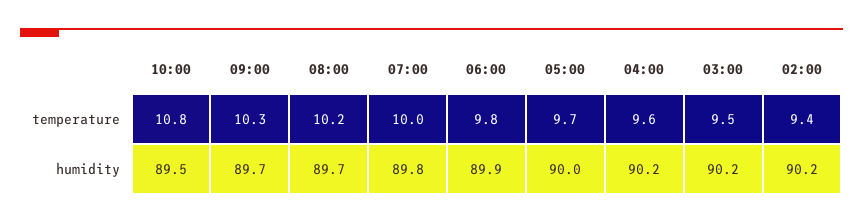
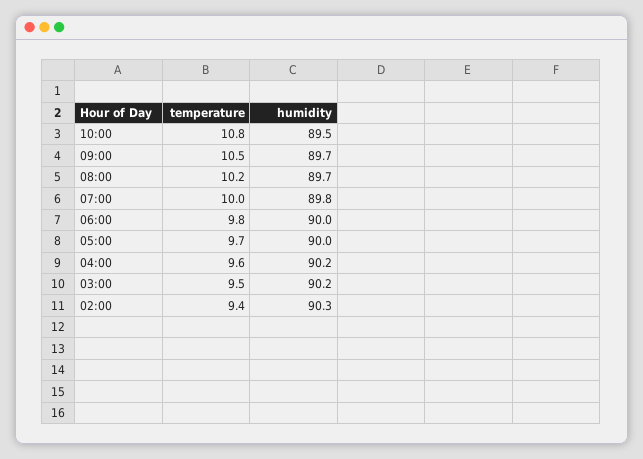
09:00, temperature: 10.3 -> 10.5
06:00, humidity: 89.9 -> 90
02:00, humidity: 90.2 -> 90.3

